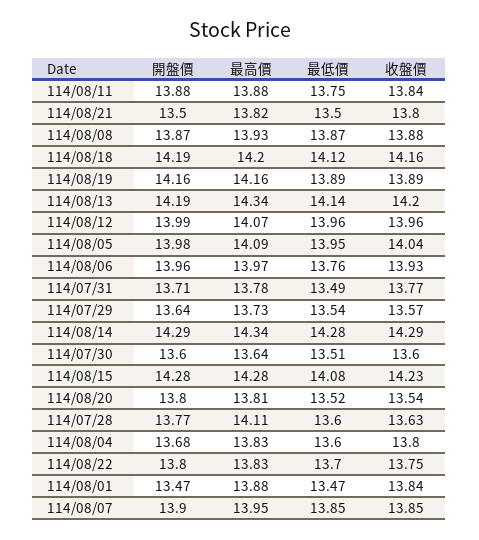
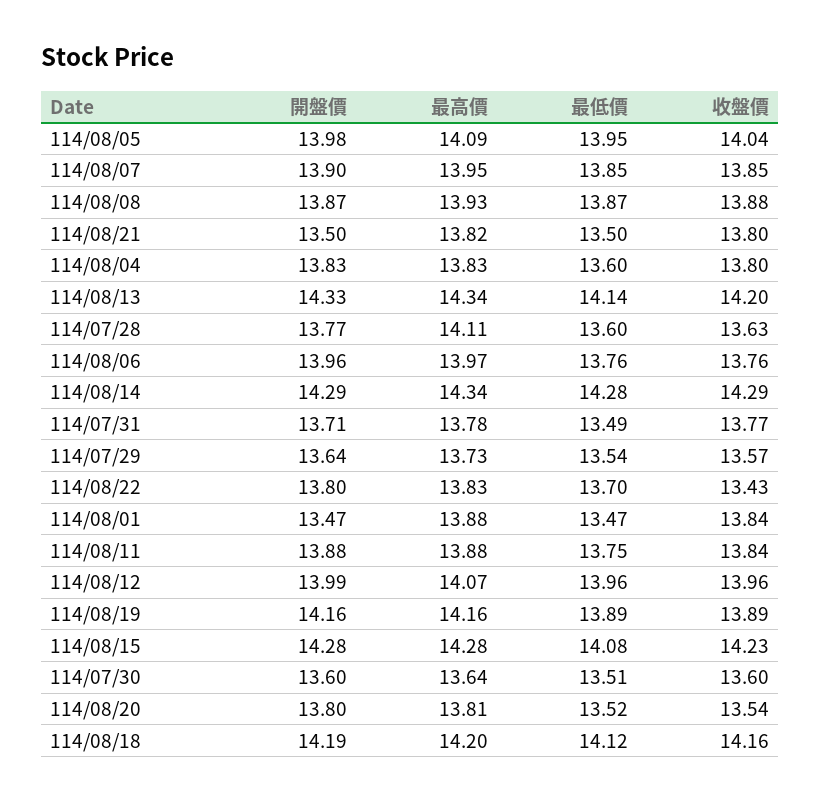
開盤價, 114/08/13: 14.19 -> 14.33
收盤價, 114/08/06: 13.93 -> 13.76
開盤價, 114/08/04: 13.68 -> 13.83
收盤價, 114/08/22: 13.75 -> 13.43

